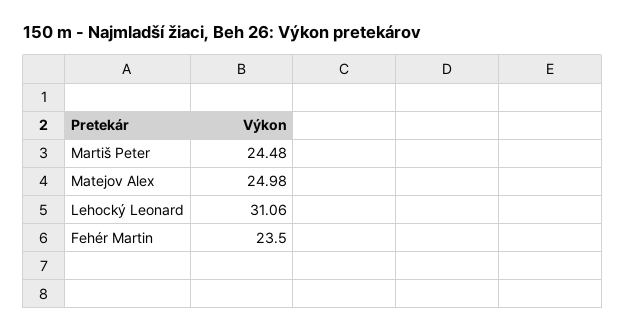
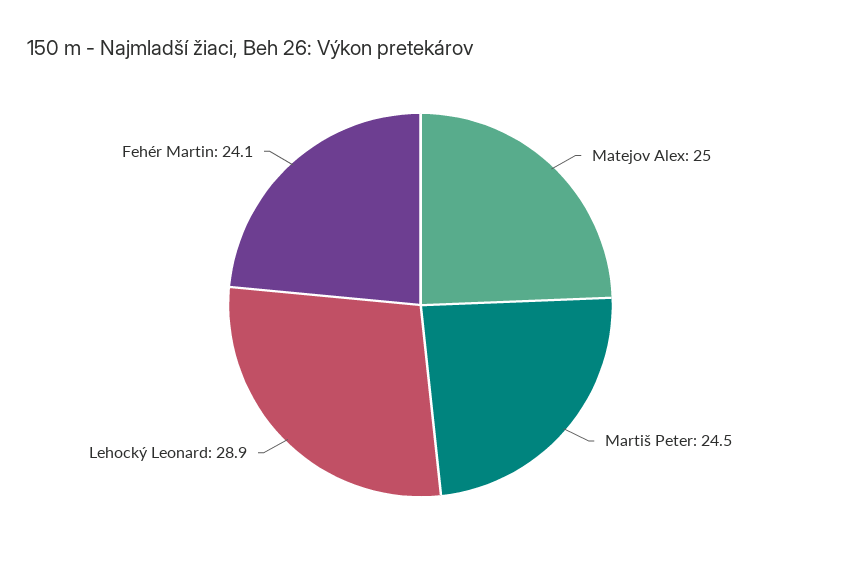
Lehocký Leonard: 31.06 -> 28.9
Fehér Martin: 23.5 -> 24.1

